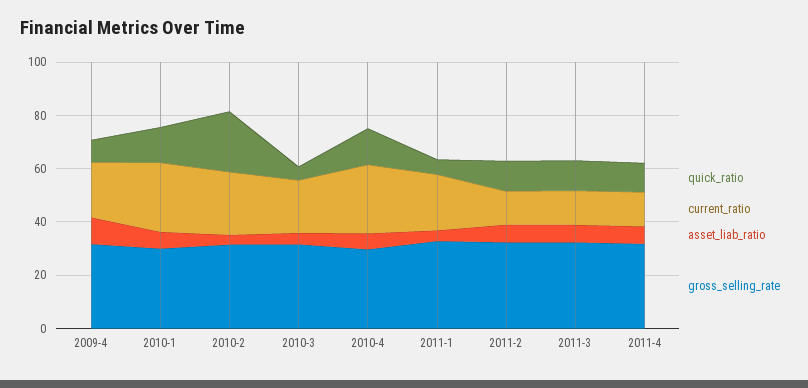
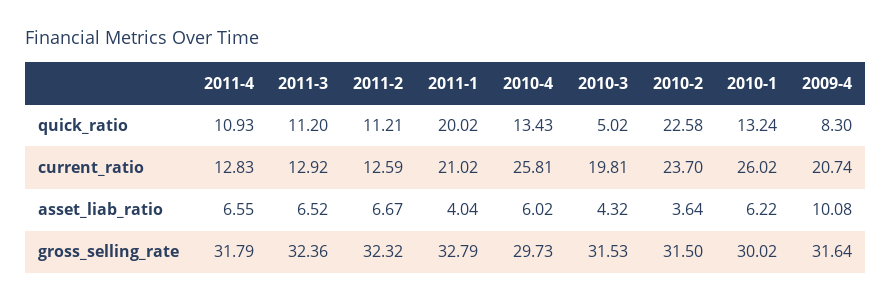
quick_ratio, 2011-1: 5 -> 20.02

